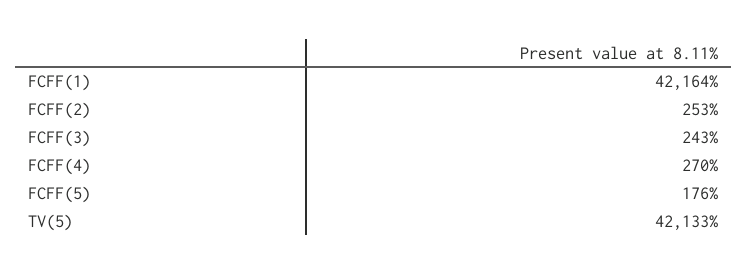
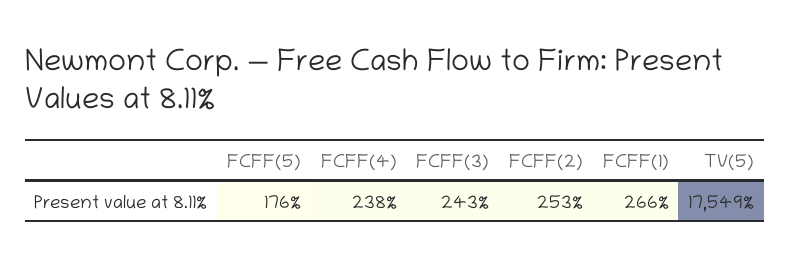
FCFF(1): 42164 -> 266
FCFF(4): 270 -> 238
TV(5): 42133 -> 17549

